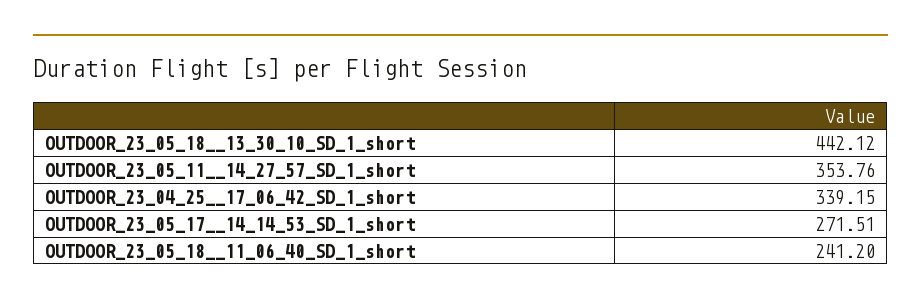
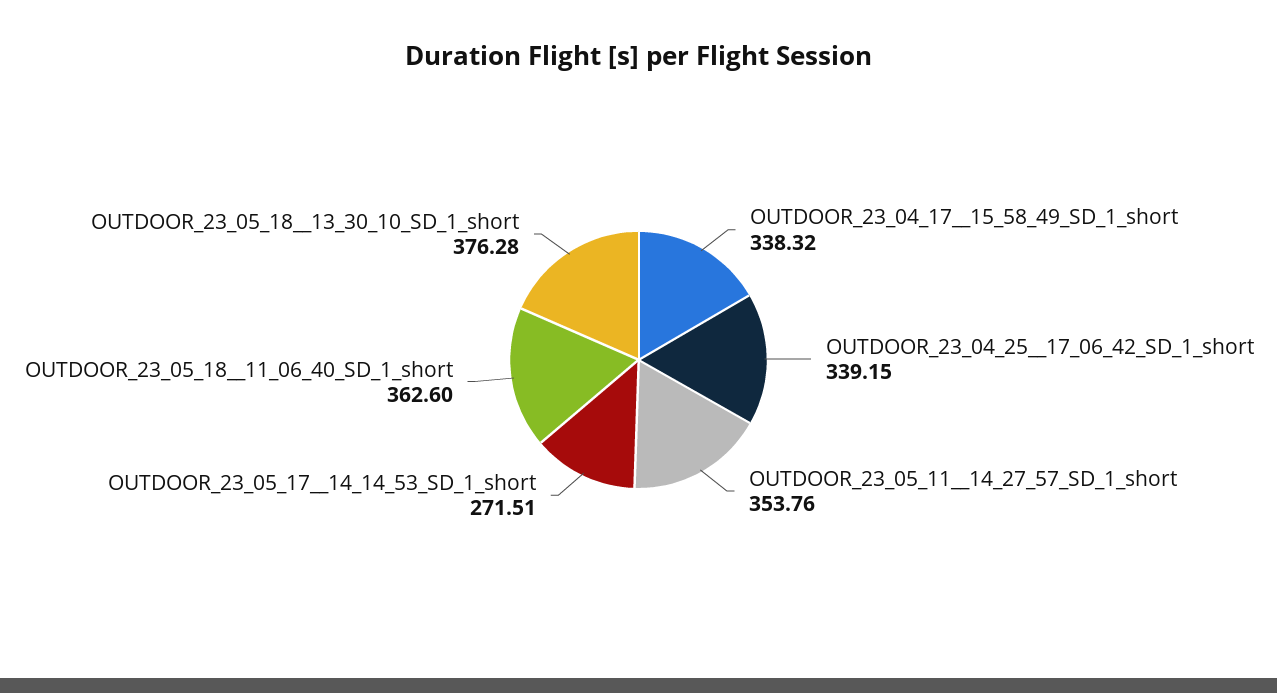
OUTDOOR_23_05_18__13_30_10_SD_1_short: 442.12 -> 376.28
OUTDOOR_23_05_18__11_06_40_SD_1_short: 241.2 -> 362.6
OUTDOOR_23_04_17__15_58_49_SD_1_short: none -> 338.32

